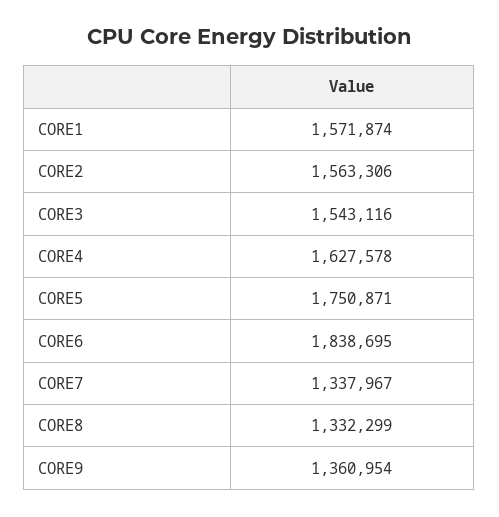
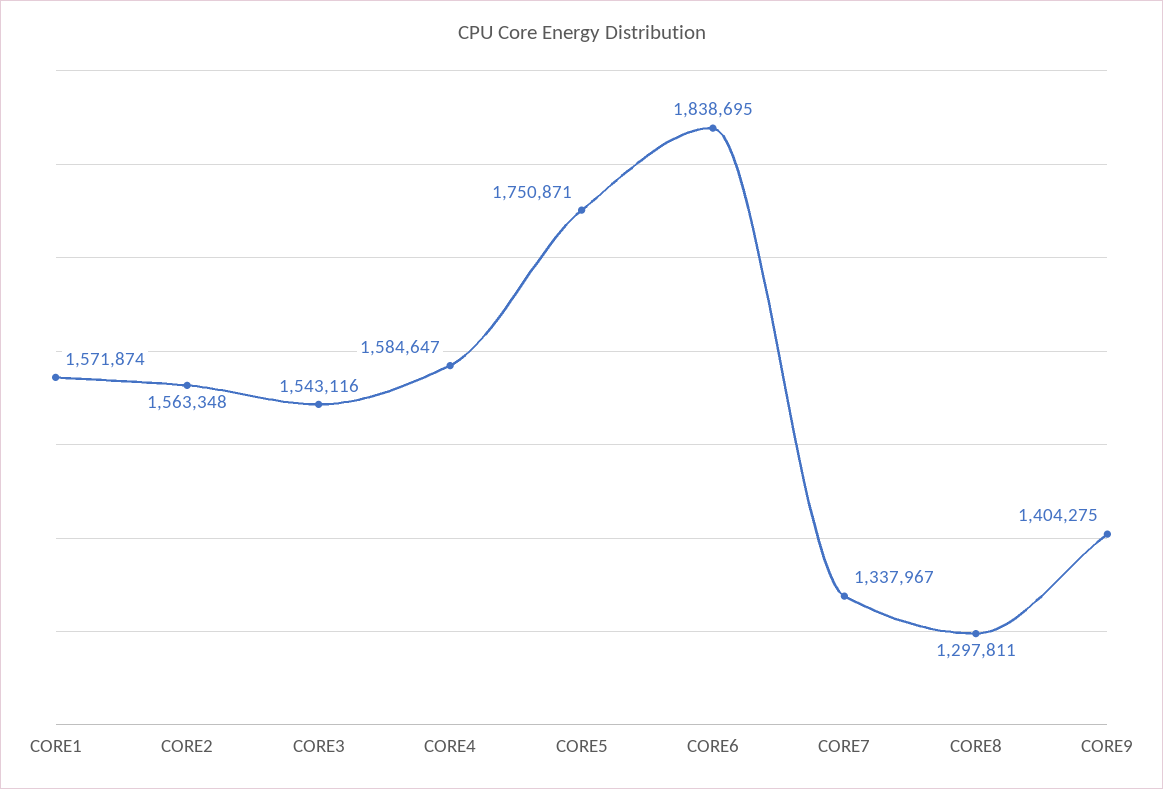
CORE2: 1563306 -> 1563348
CORE4: 1627578 -> 1584647
CORE8: 1332299 -> 1297811
CORE9: 1360954 -> 1404275

